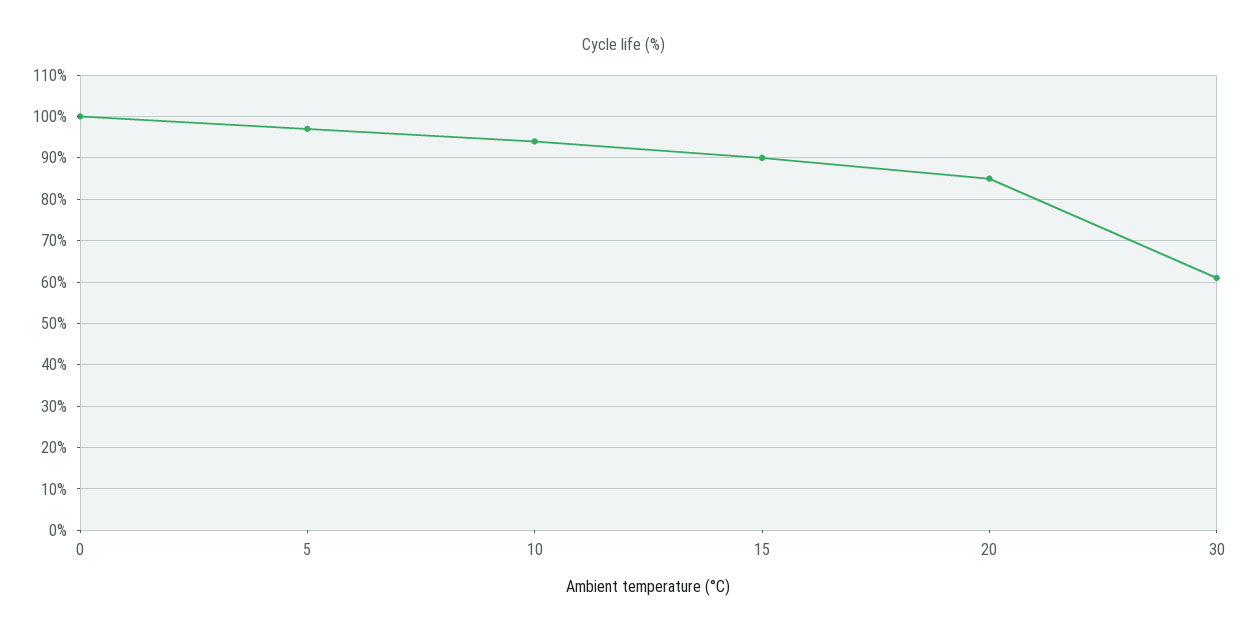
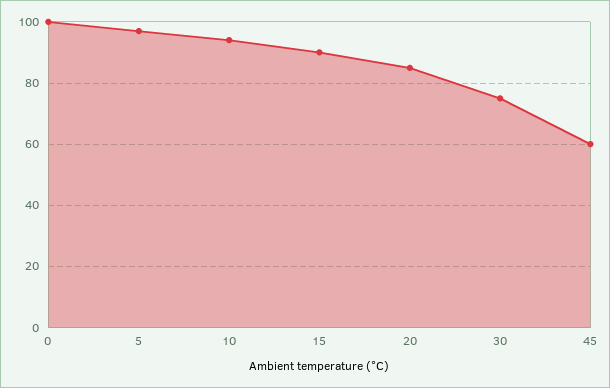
30: 60 -> 75
45: none -> 60

